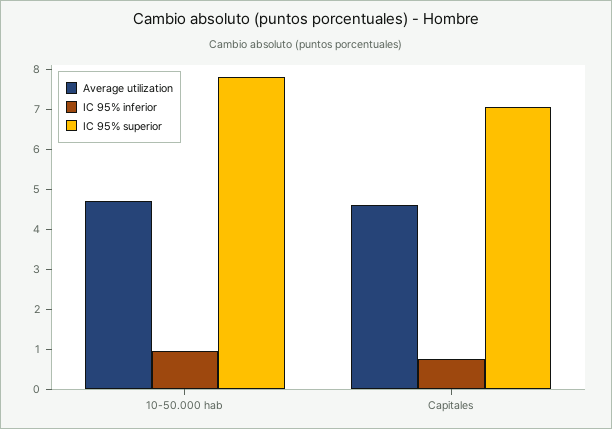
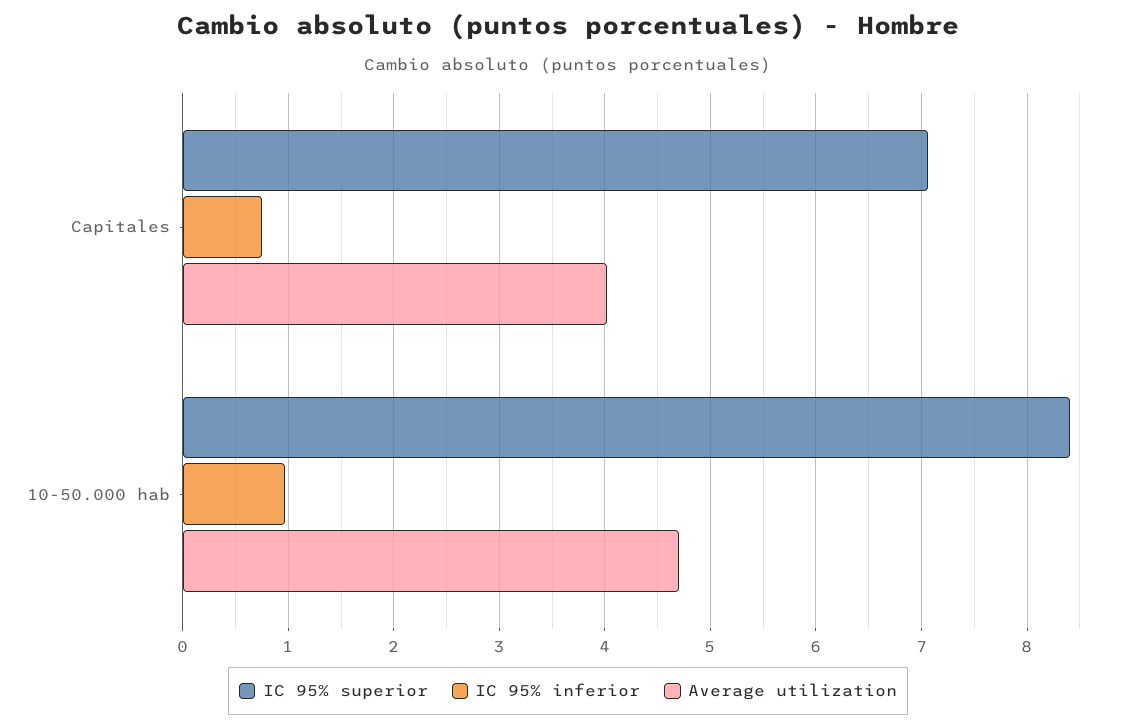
IC 95% superior, 10-50.000 hab: 7.8 -> 8.4
Average utilization, Capitales: 4.6 -> 4

